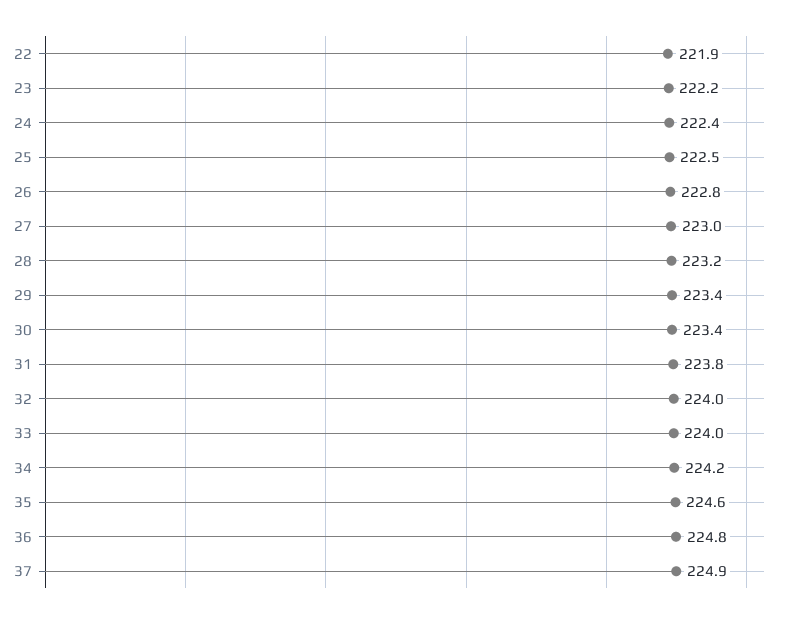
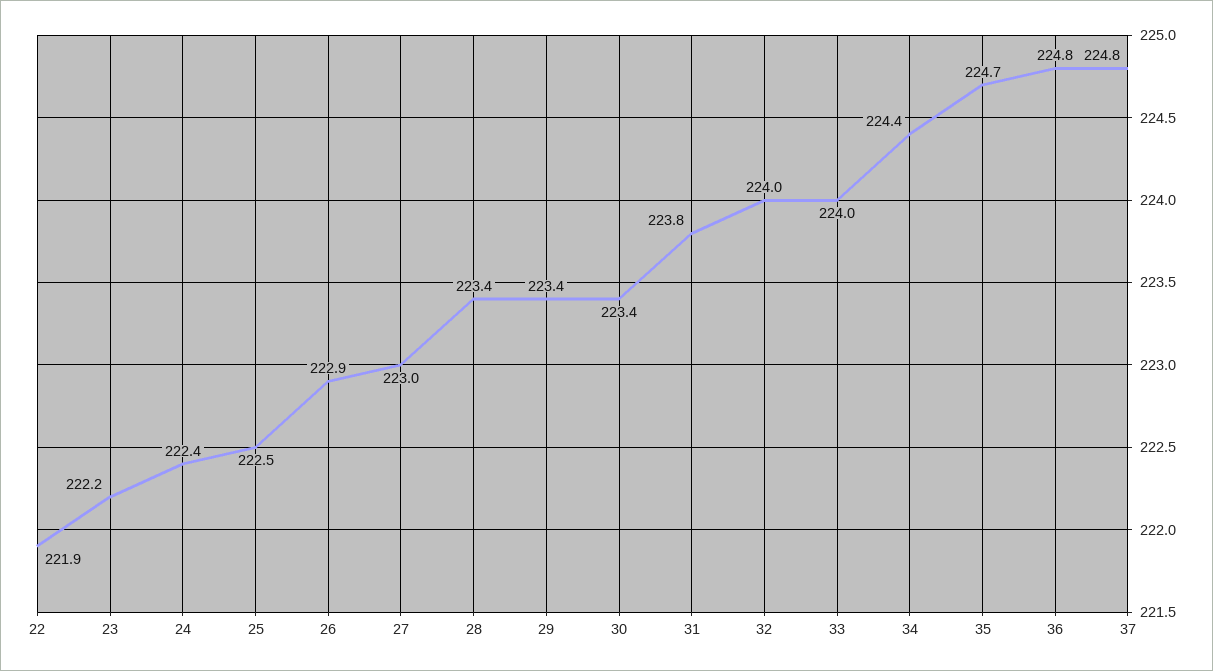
26: 222.8 -> 222.9
28: 223.2 -> 223.4
34: 224.2 -> 224.4
35: 224.6 -> 224.7
37: 224.9 -> 224.8

